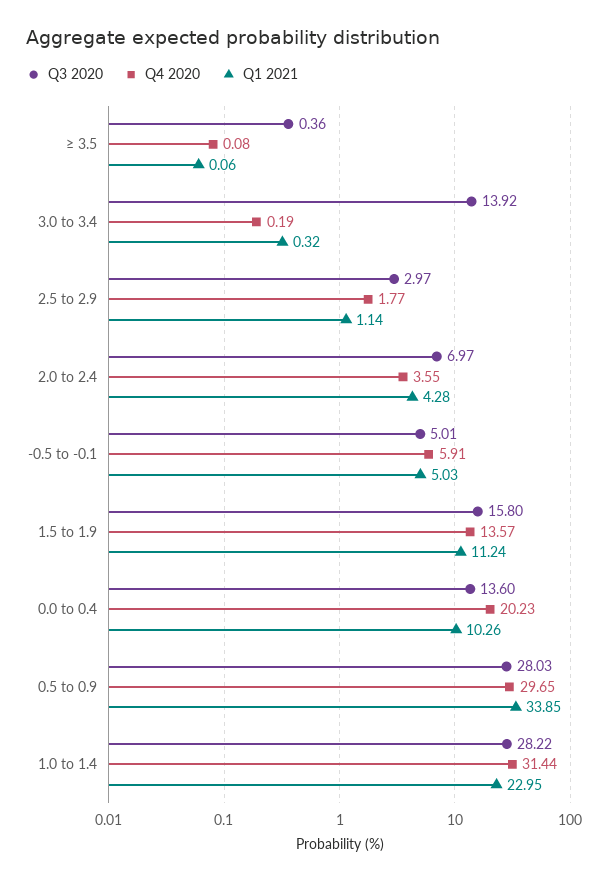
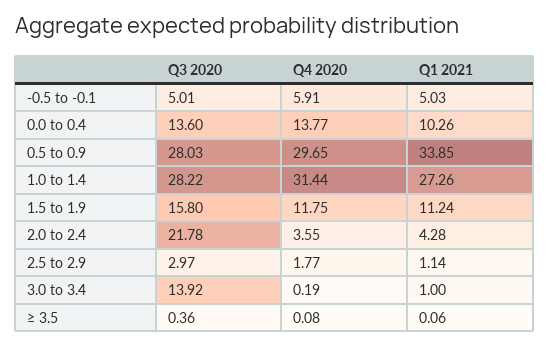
Q1 2021, 3.0 to 3.4: 0.32 -> 1
Q3 2020, 2.0 to 2.4: 6.97 -> 21.78
Q4 2020, 1.5 to 1.9: 13.57 -> 11.75
Q4 2020, 0.0 to 0.4: 20.23 -> 13.77
Q1 2021, 1.0 to 1.4: 22.95 -> 27.26

